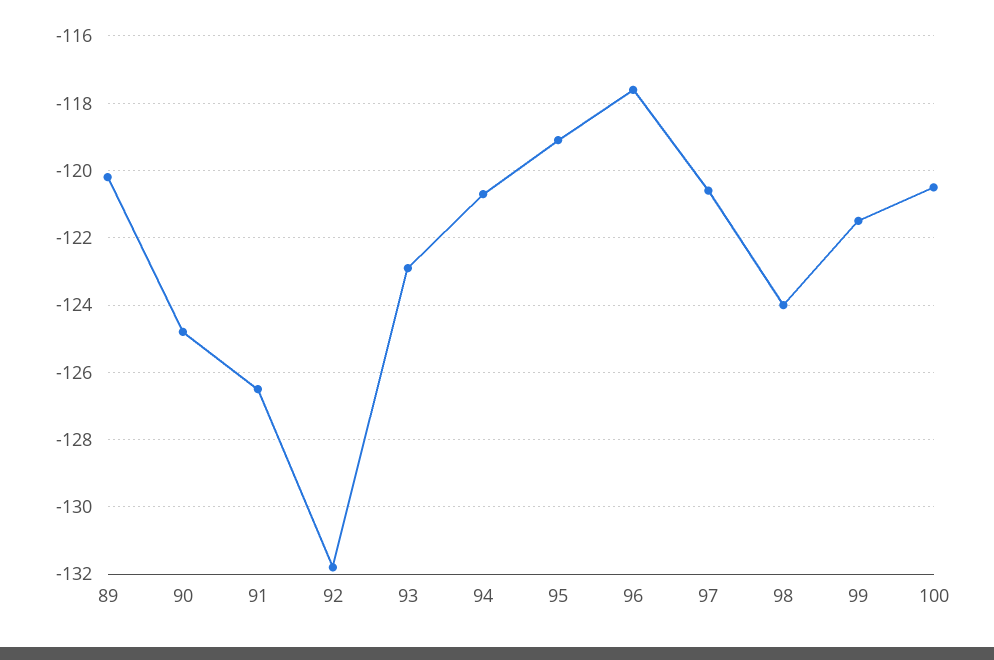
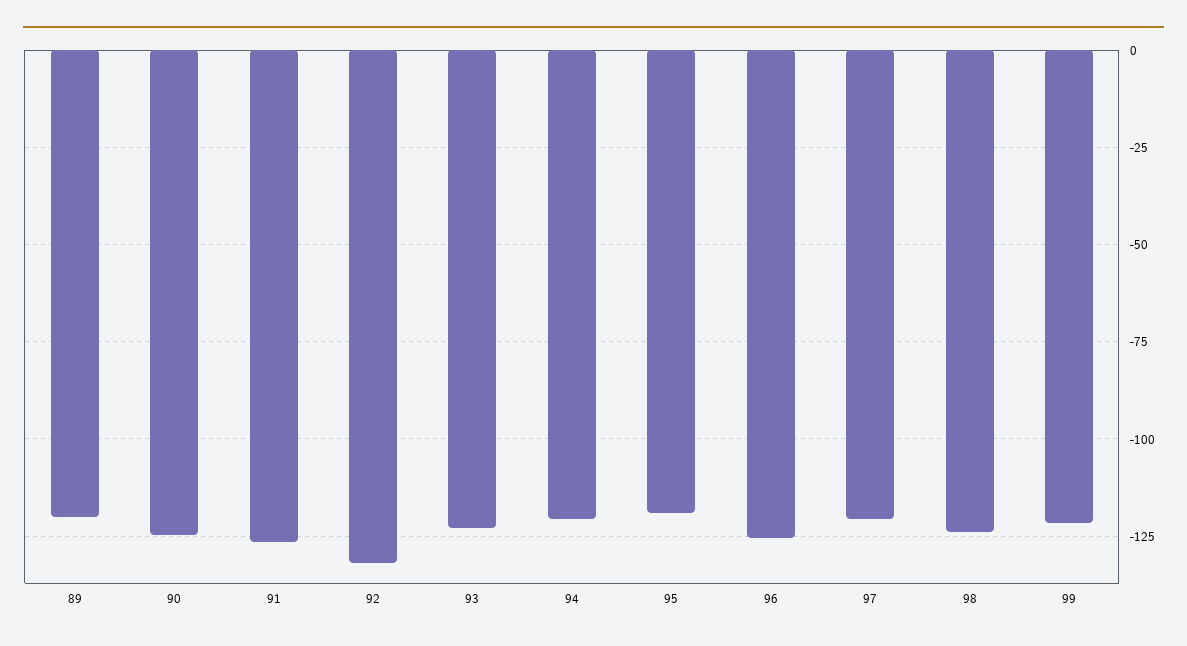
96: -117.5 -> -125
100: -120.5 -> none

